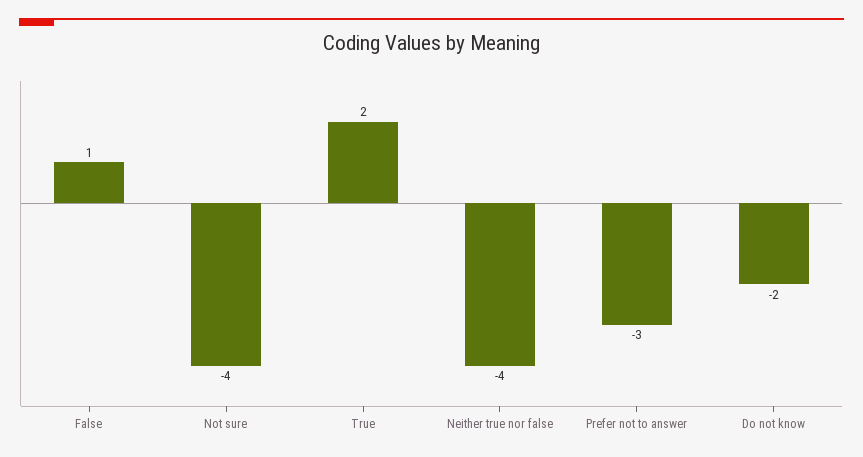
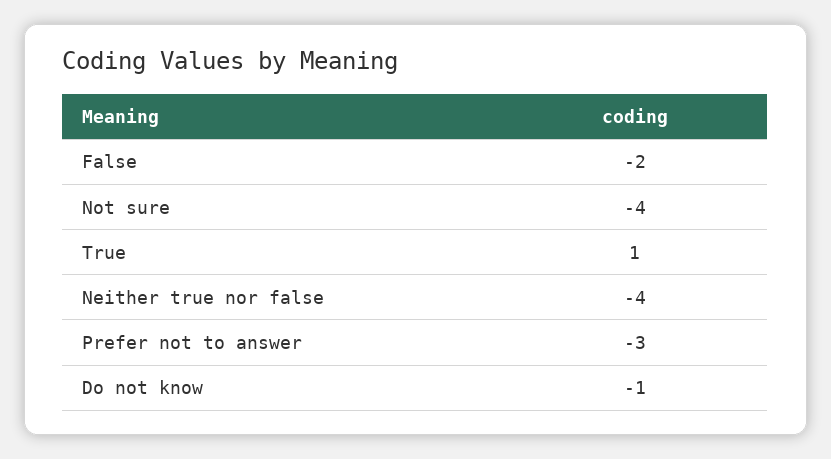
False: 1 -> -2
True: 2 -> 1
Do not know: -2 -> -1

